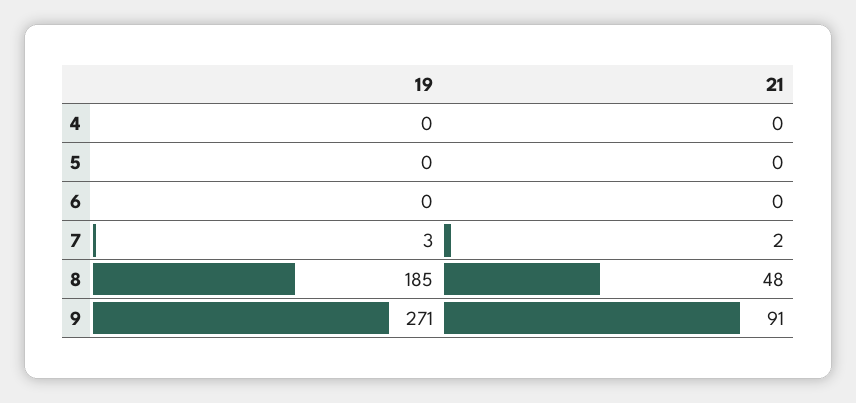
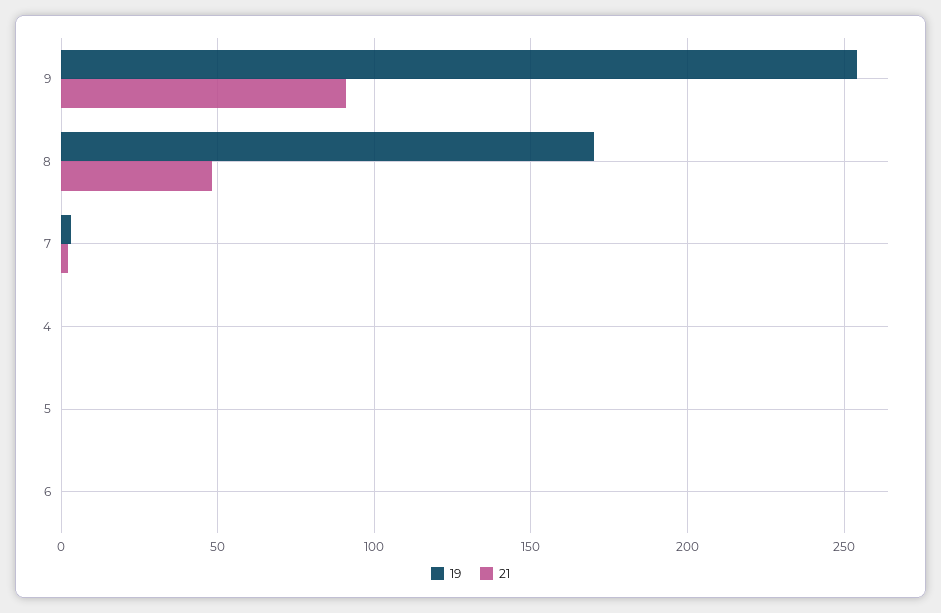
19, 8: 185 -> 170
19, 9: 271 -> 255

